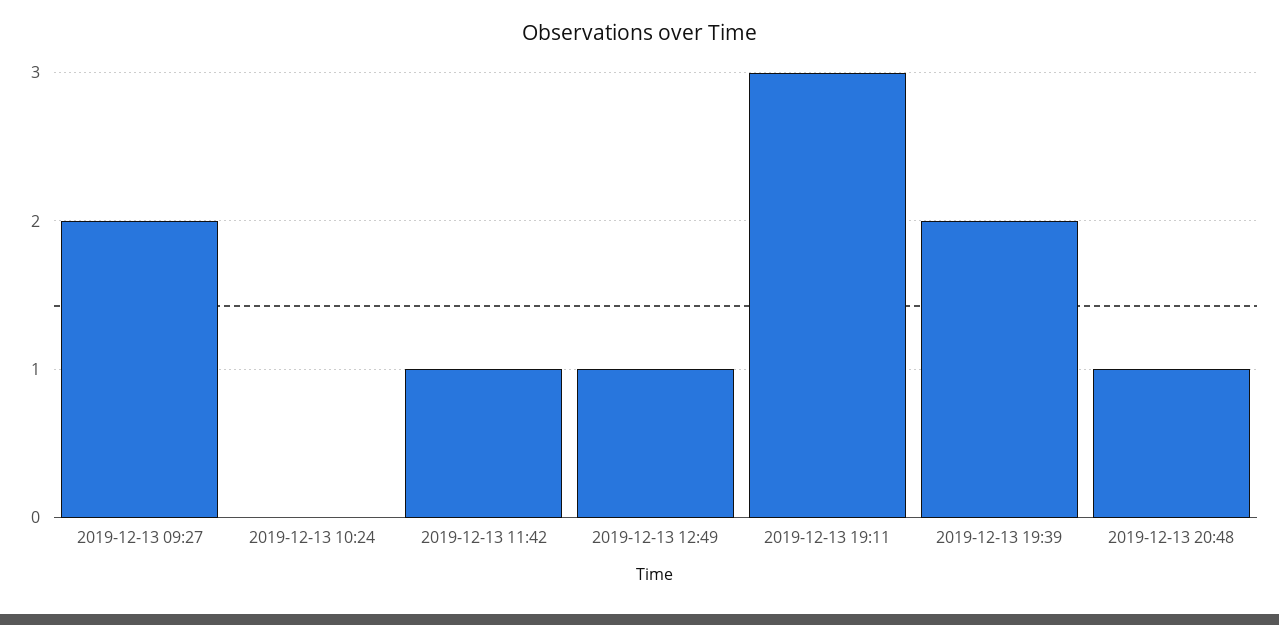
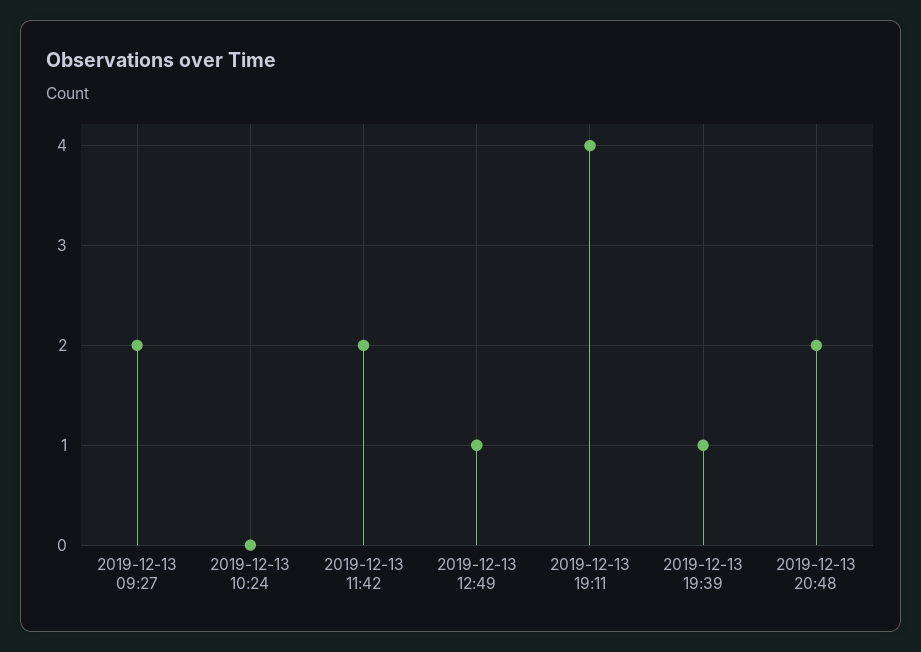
2019-12-13 11:42: 1 -> 2
2019-12-13 19:11: 3 -> 4
2019-12-13 19:39: 2 -> 1
2019-12-13 20:48: 1 -> 2

